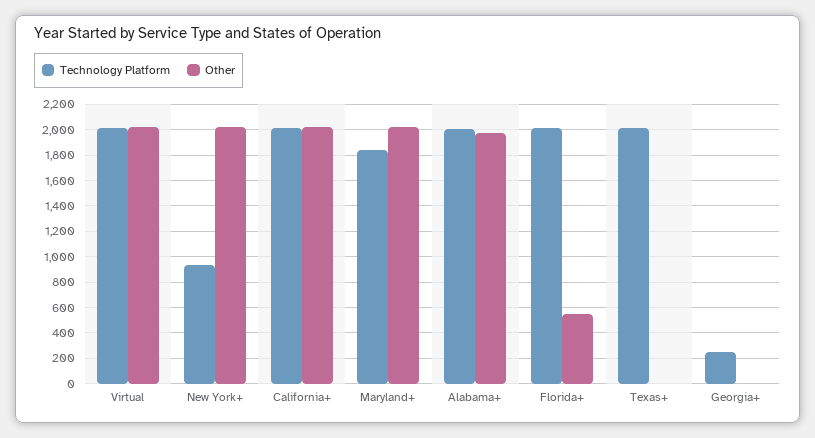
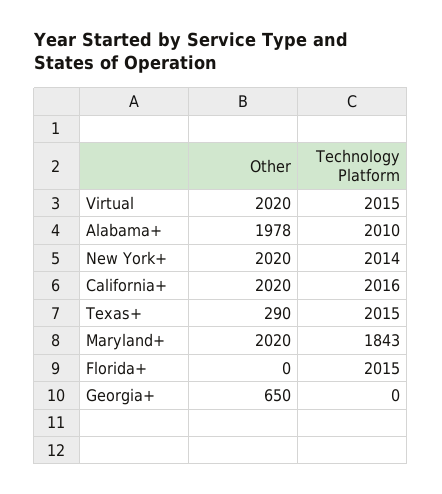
Technology Platform, New York+: 950 -> 2014
Other, Florida+: 550 -> 0
Other, Texas+: 0 -> 290
Technology Platform, Georgia+: 250 -> 0
Other, Georgia+: 0 -> 650

